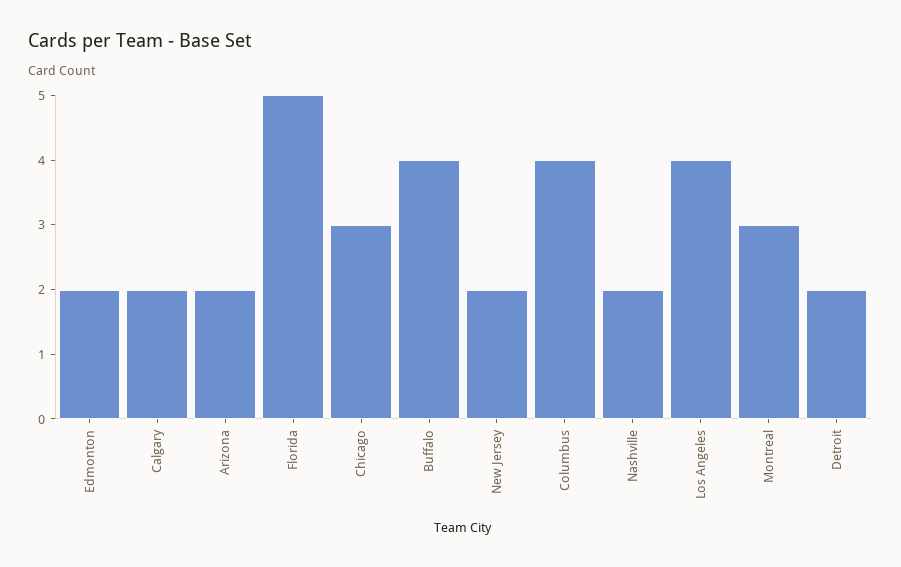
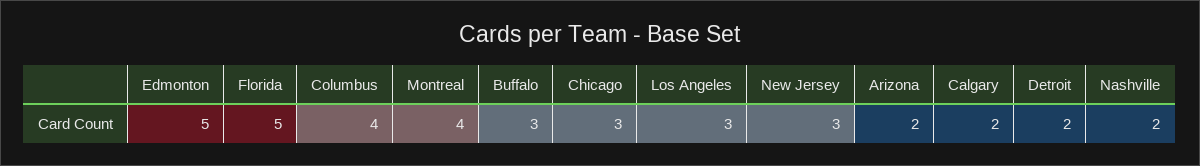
Edmonton: 2 -> 5
Buffalo: 4 -> 3
New Jersey: 2 -> 3
Los Angeles: 4 -> 3
Montreal: 3 -> 4

